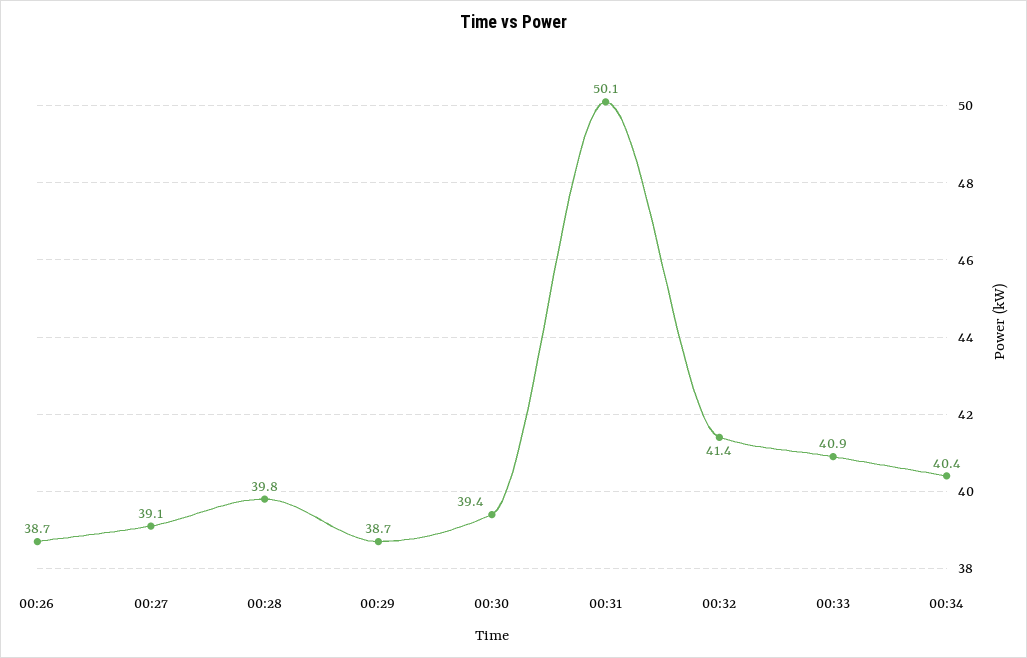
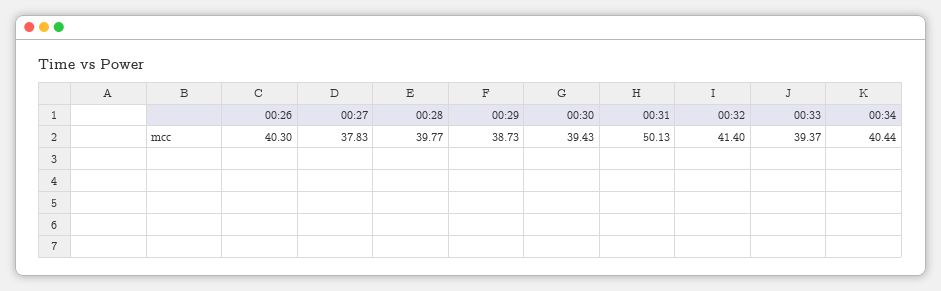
00:26: 38.7 -> 40.3
00:27: 39.1 -> 37.83
00:33: 40.9 -> 39.37

